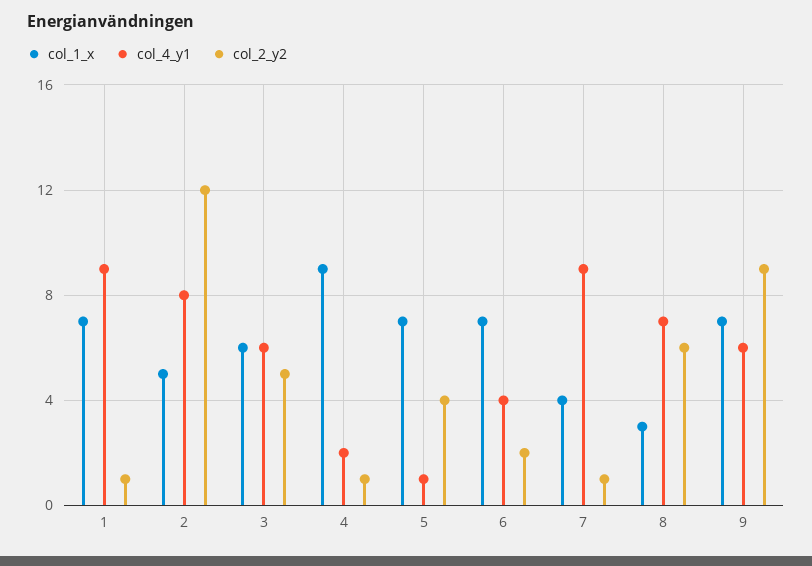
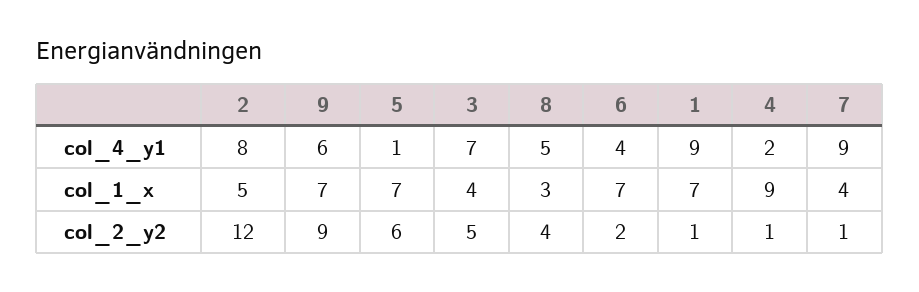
col_1_x, 3: 6 -> 4
col_4_y1, 3: 6 -> 7
col_2_y2, 5: 4 -> 6
col_4_y1, 8: 7 -> 5
col_2_y2, 8: 6 -> 4

